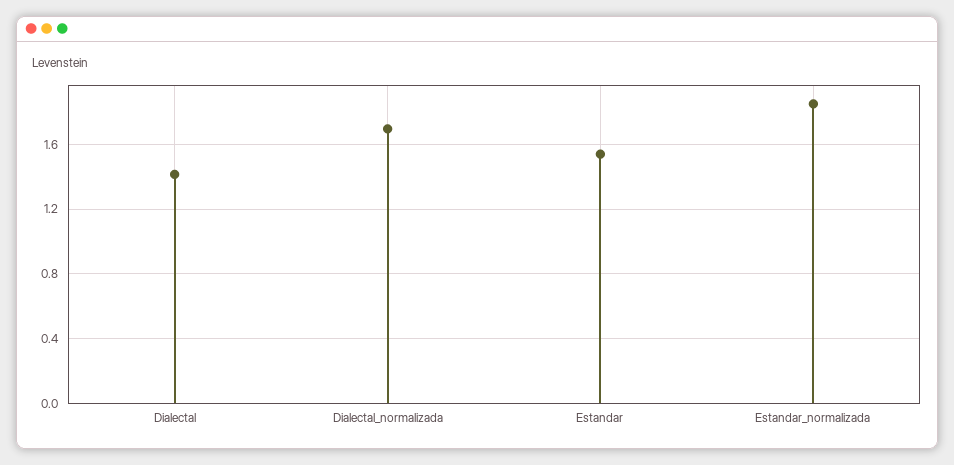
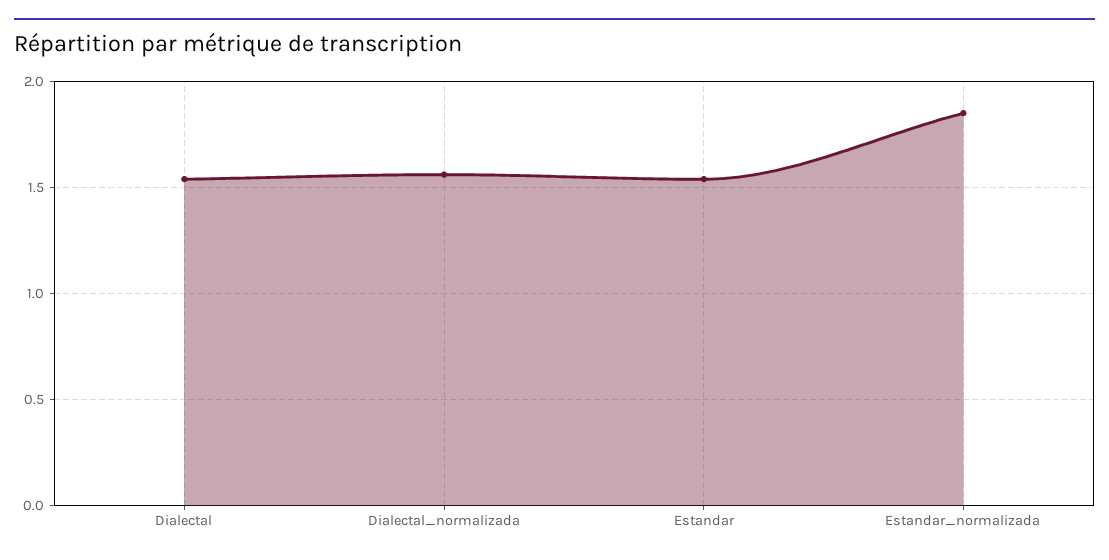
Dialectal: 1.4 -> 1.55
Dialectal_normalizada: 1.7 -> 1.55

